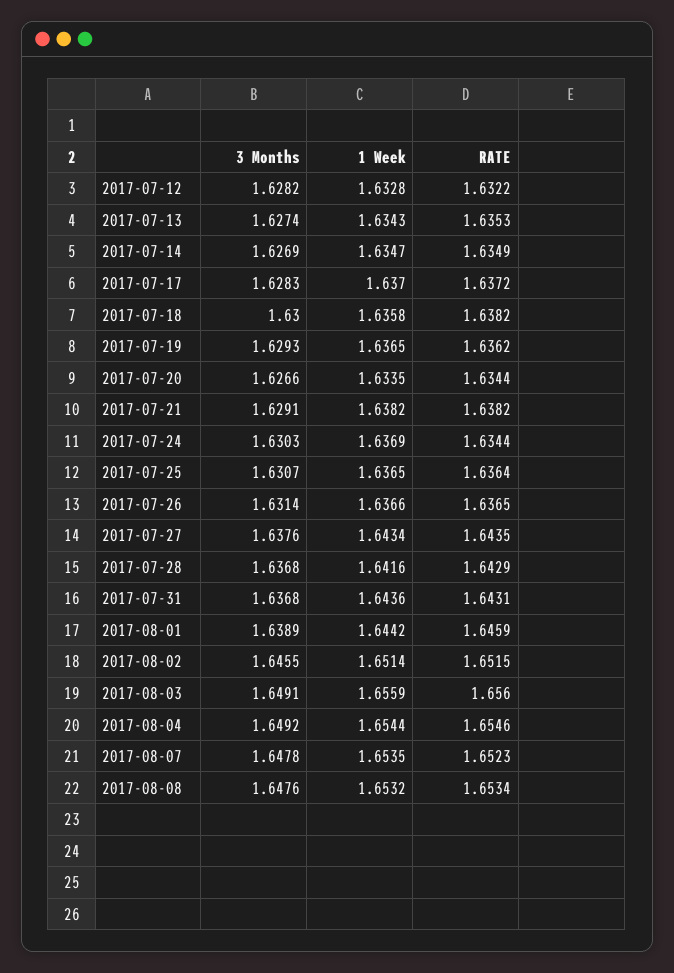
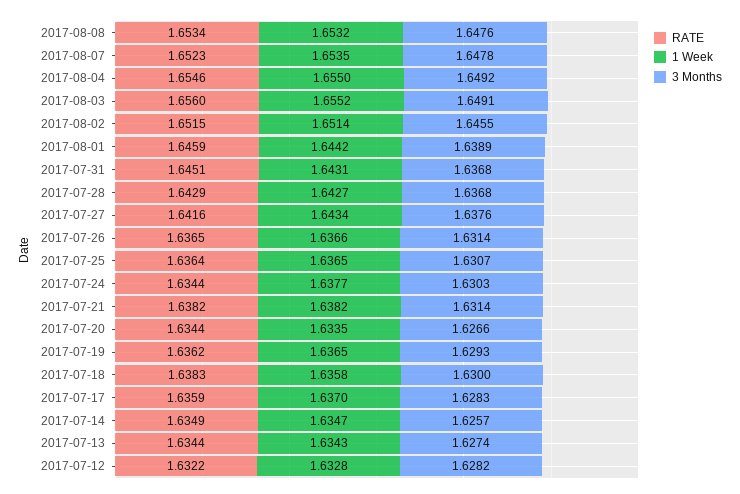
RATE, 2017-07-13: 1.6353 -> 1.6344
3 Months, 2017-07-14: 1.6269 -> 1.6257
RATE, 2017-07-17: 1.6372 -> 1.6359
RATE, 2017-07-18: 1.6382 -> 1.6383
3 Months, 2017-07-21: 1.6291 -> 1.6314
1 Week, 2017-07-24: 1.6369 -> 1.6377
RATE, 2017-07-27: 1.6435 -> 1.6416
1 Week, 2017-07-28: 1.6416 -> 1.6427
1 Week, 2017-07-31: 1.6436 -> 1.6431
RATE, 2017-07-31: 1.6431 -> 1.6451
1 Week, 2017-08-03: 1.6559 -> 1.6552
1 Week, 2017-08-04: 1.6544 -> 1.655

